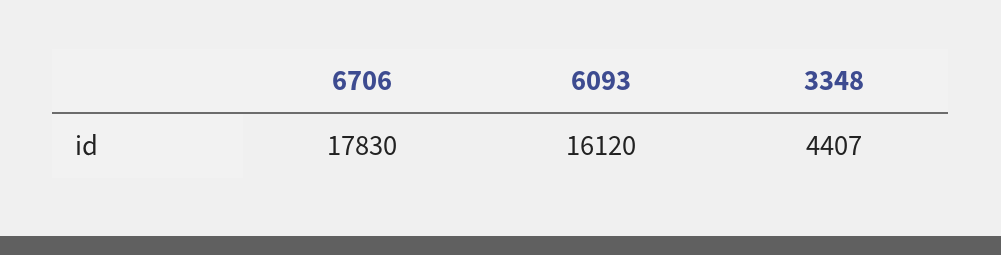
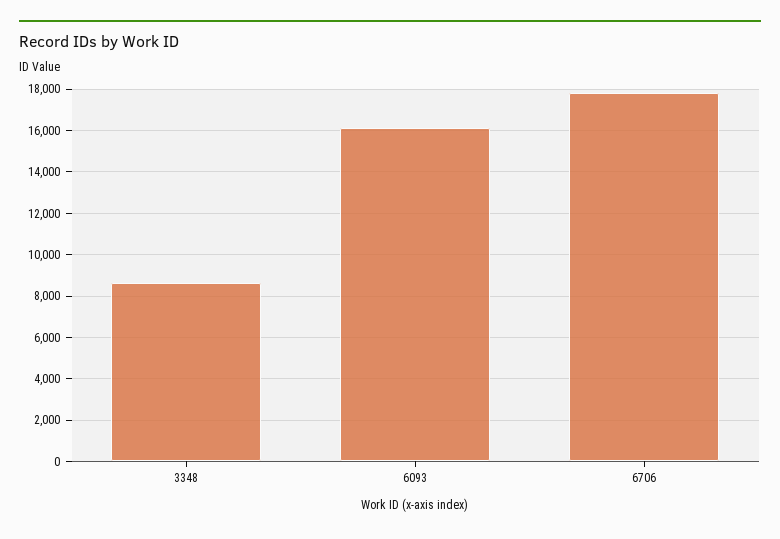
3348: 4407 -> 8500

